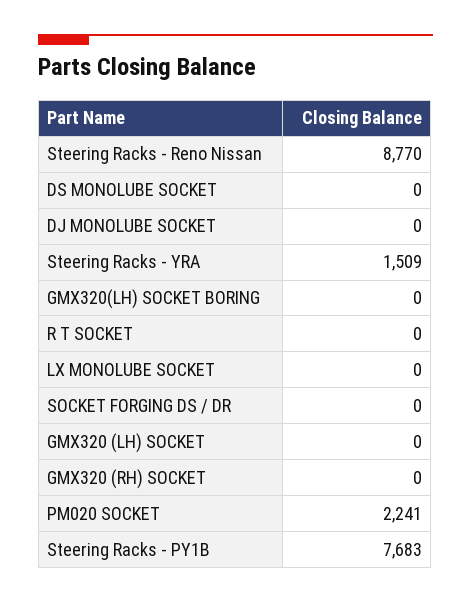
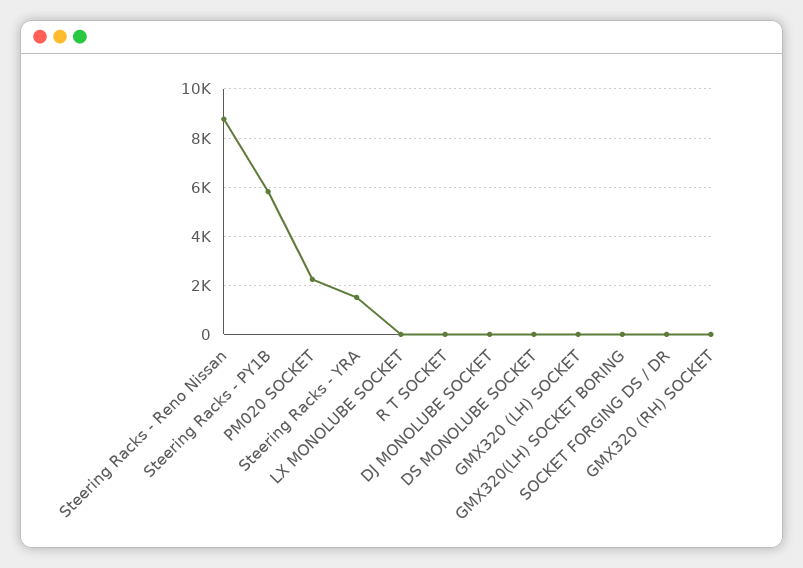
Steering Racks - PY1B: 7683 -> 5750

